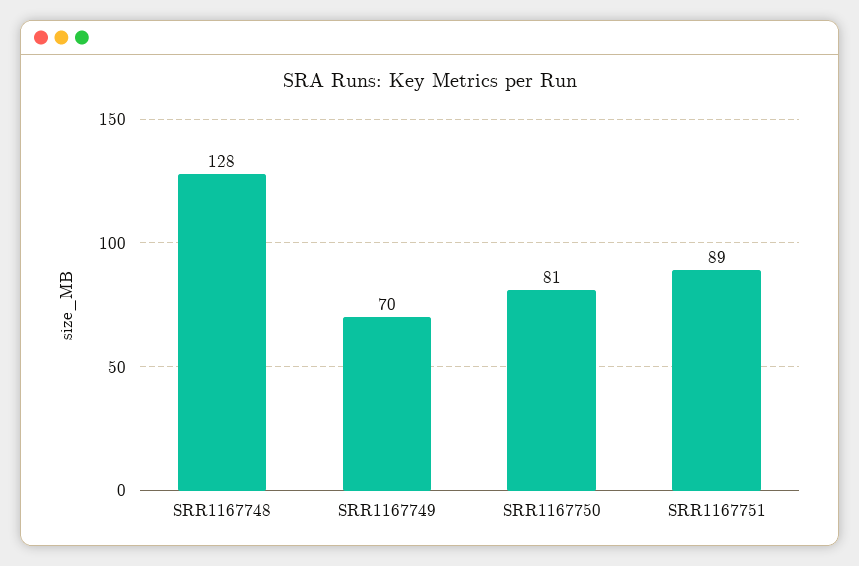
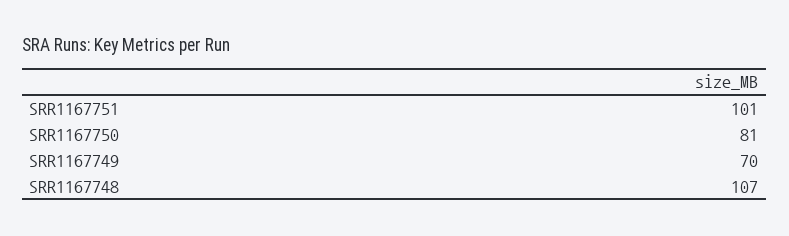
SRR1167748: 128 -> 107
SRR1167751: 89 -> 101

